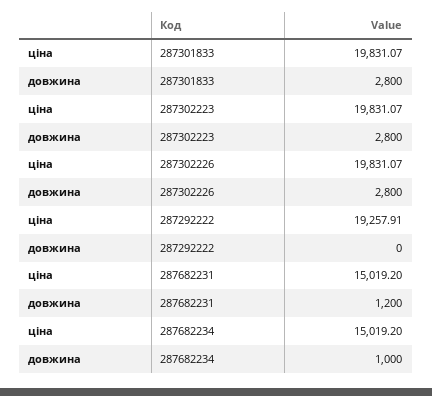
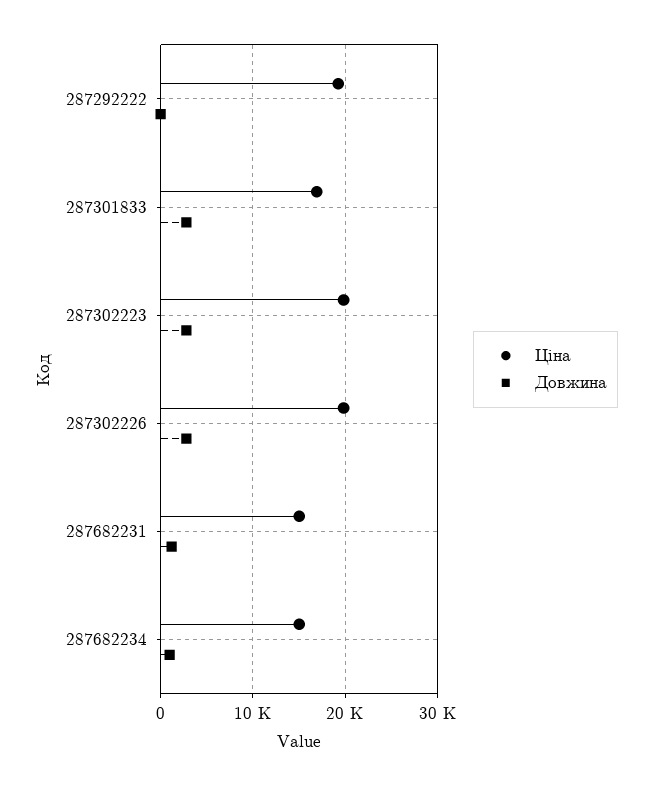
ціна, 287301833: 19831.07 -> 17000

